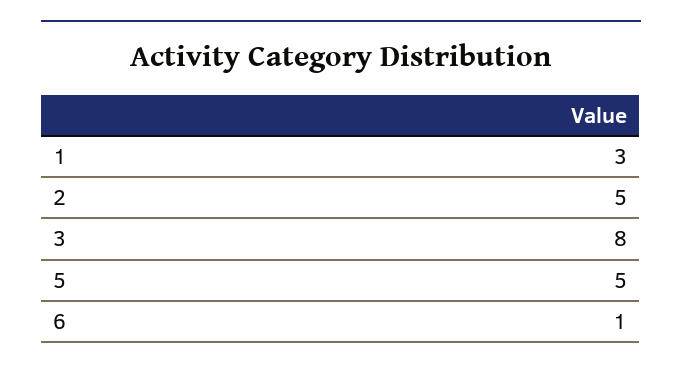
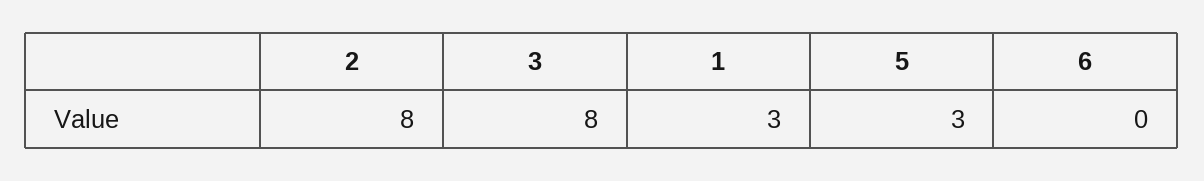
2: 5 -> 8
5: 5 -> 3
6: 1 -> 0

